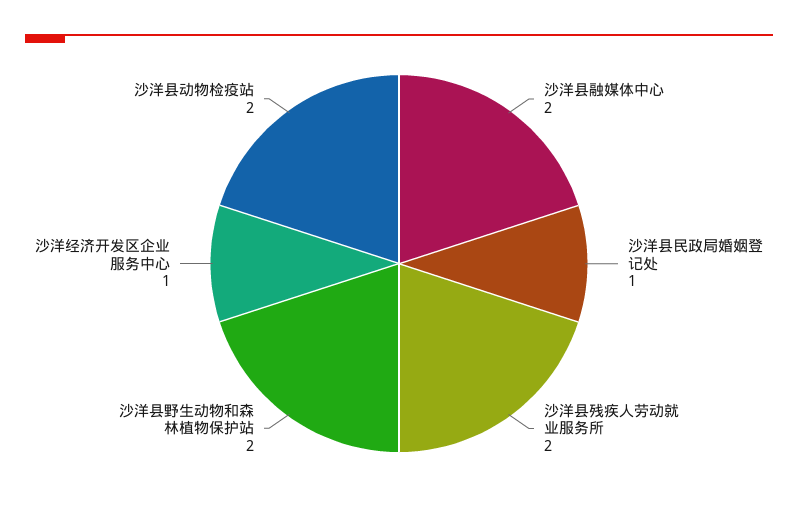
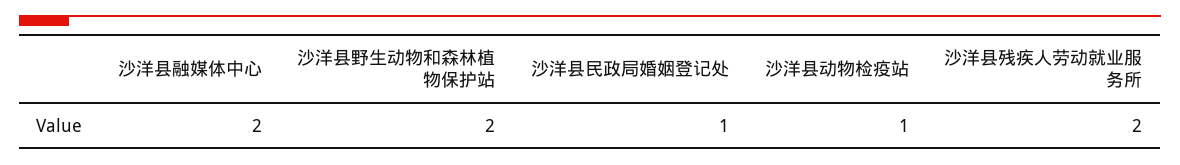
沙洋经济开发区企业服务中心: 1 -> none
沙洋县动物检疫站: 2 -> 1

